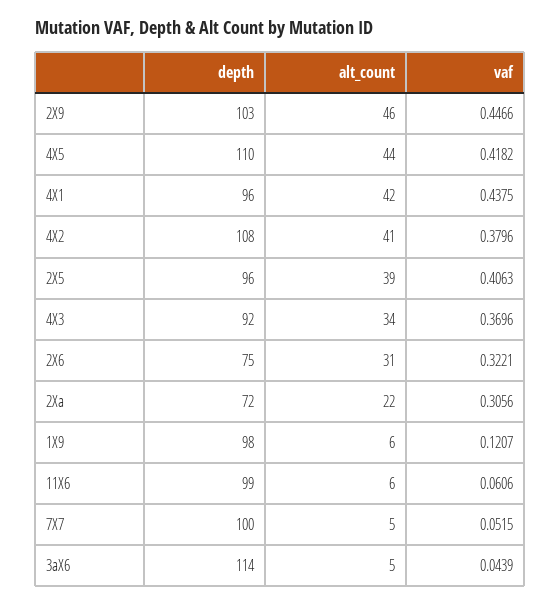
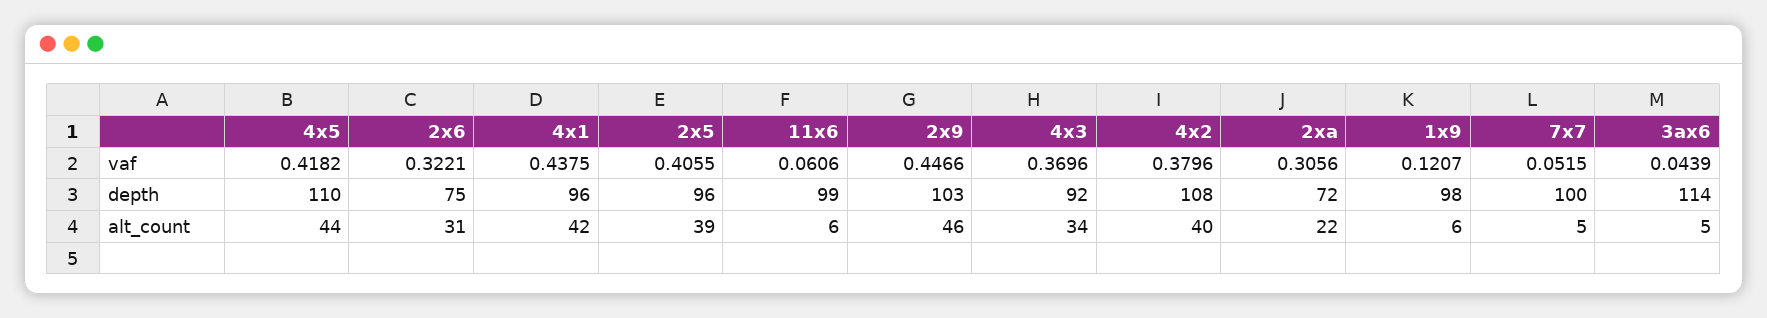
alt_count, 4X2: 41 -> 40
vaf, 2X5: 0.4063 -> 0.4055

